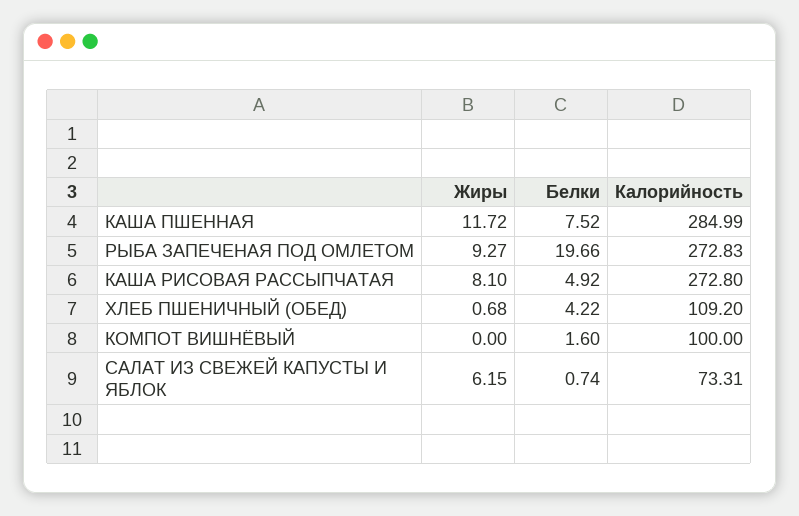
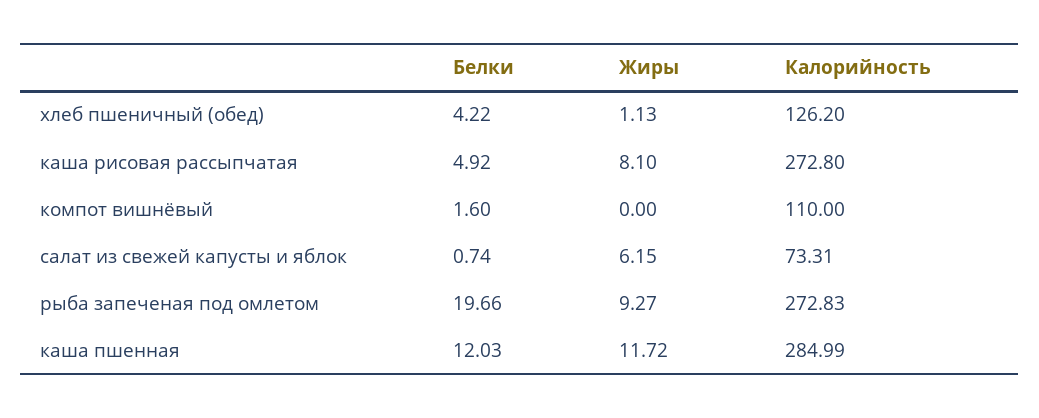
Белки, КАША ПШЕННАЯ: 7.52 -> 12.03
Жиры, ХЛЕБ ПШЕНИЧНЫЙ (ОБЕД): 0.68 -> 1.13
Калорийность, ХЛЕБ ПШЕНИЧНЫЙ (ОБЕД): 109.2 -> 126.2
Калорийность, КОМПОТ ВИШНЁВЫЙ: 100 -> 110

